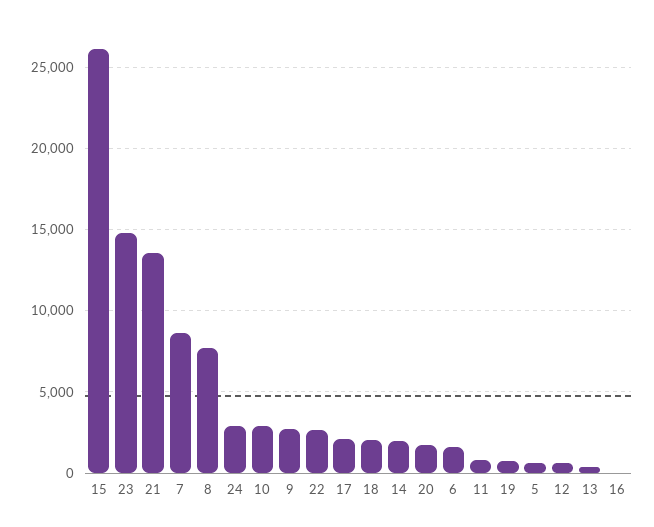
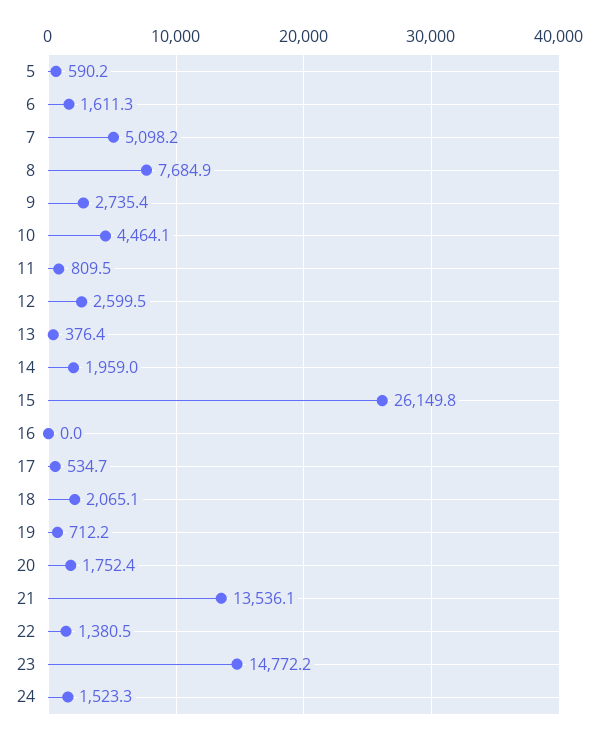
7: 8500 -> 5098.2
24: 3000 -> 1523.3
10: 3000 -> 4464.1
22: 2500 -> 1380.5
17: 2000 -> 534.7
12: 500 -> 2599.5

